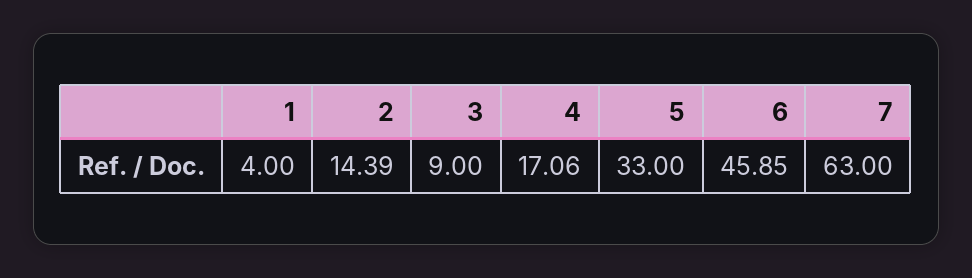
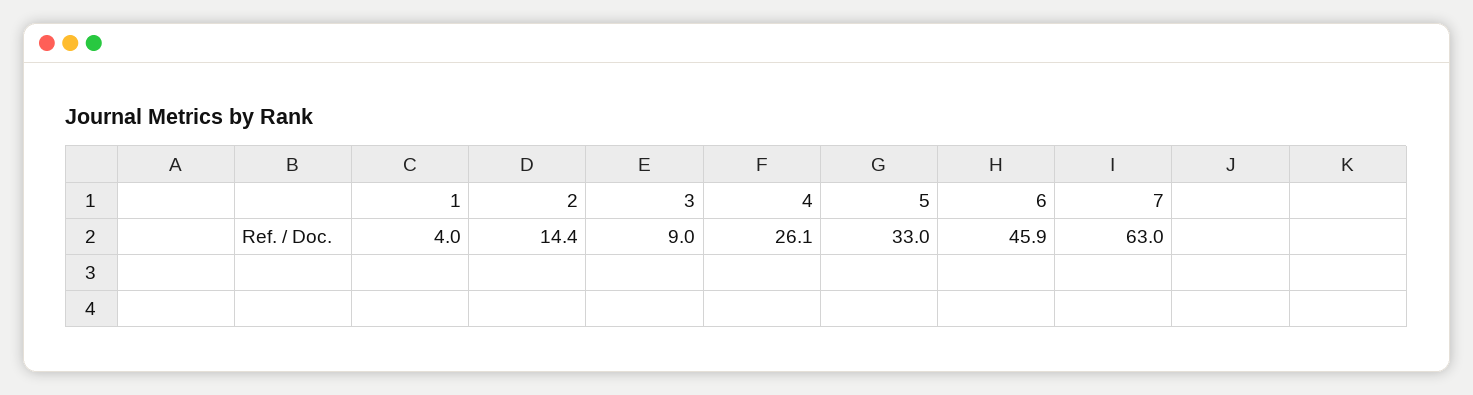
4: 17.06 -> 26.1

